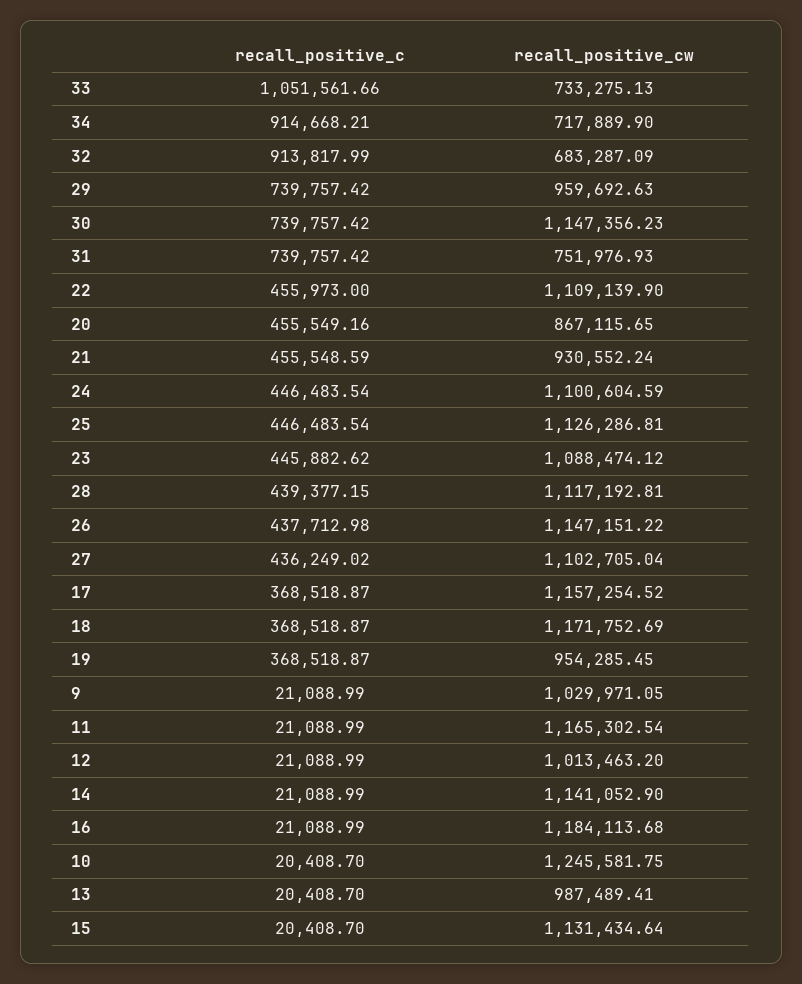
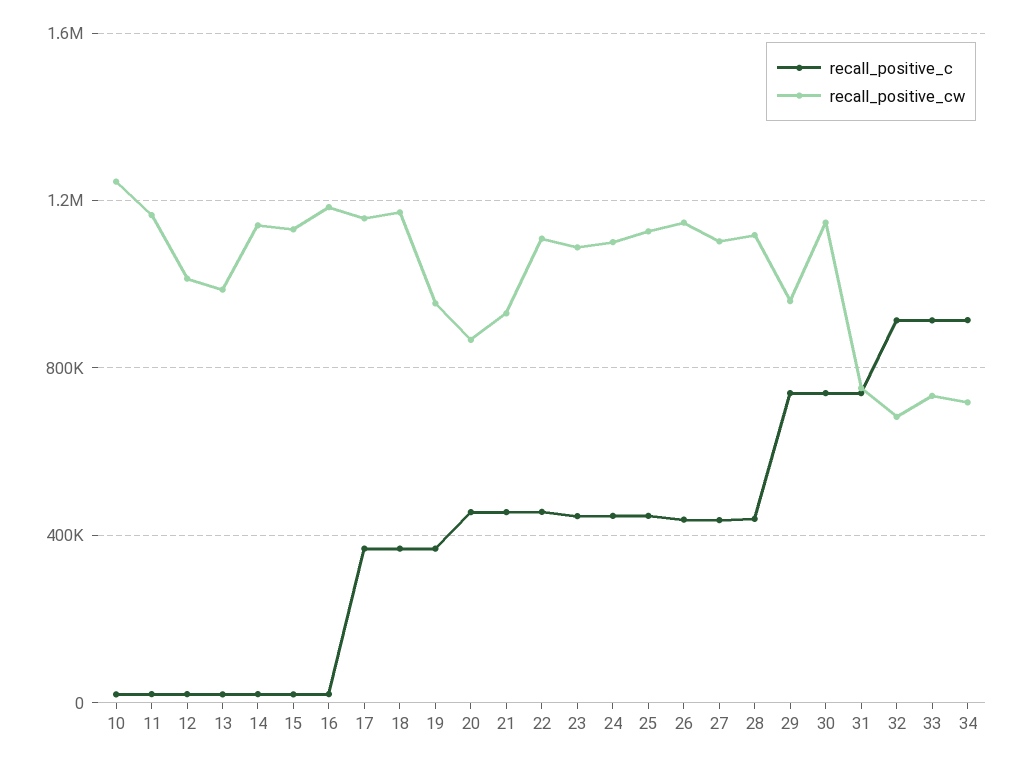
recall_positive_c, 33: 1051561.66 -> 900000
recall_positive_c, 9: 21088.99 -> none
recall_positive_cw, 9: 1029971.05 -> none

